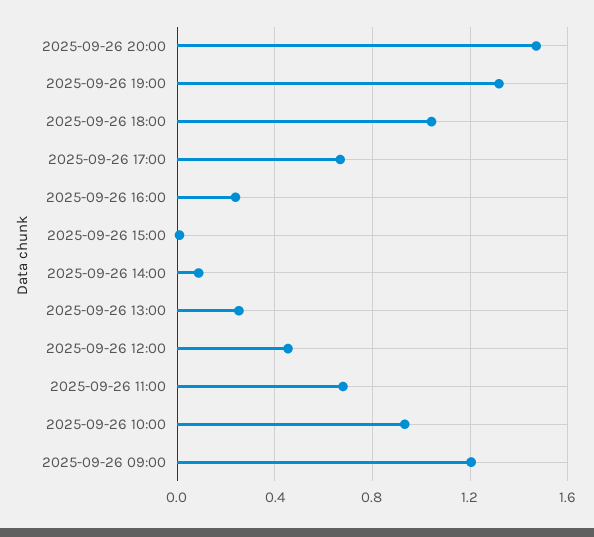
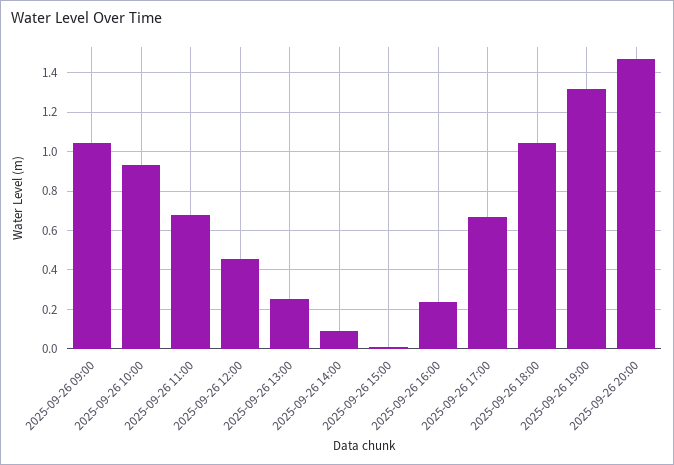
2025-09-26 09:00: 1.2 -> 1.05

